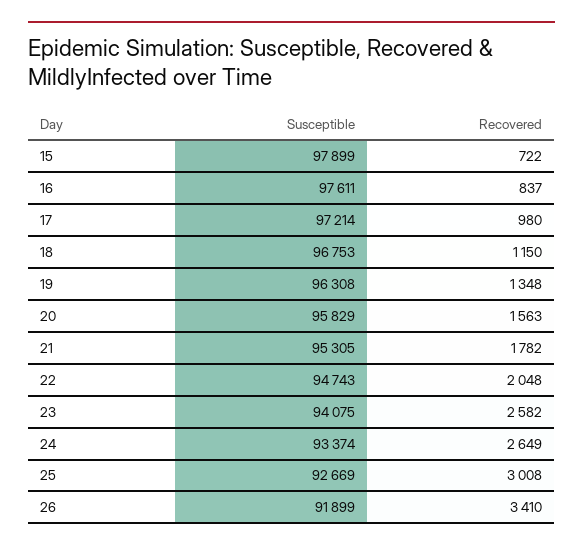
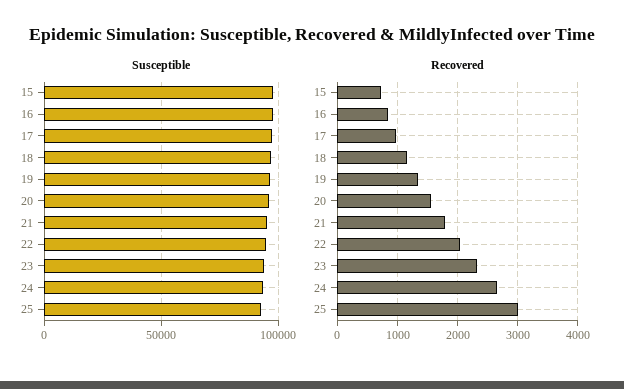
Recovered, 23: 2582 -> 2300
Susceptible, 26: 91899 -> none
Recovered, 26: 3410 -> none

